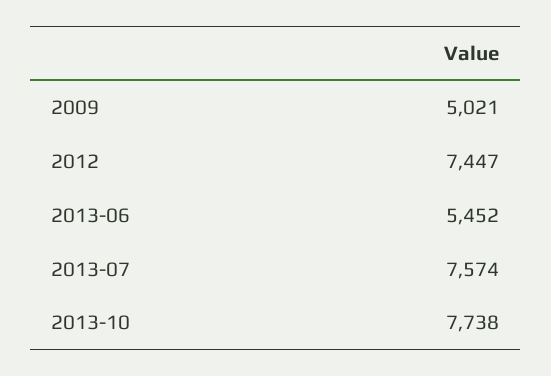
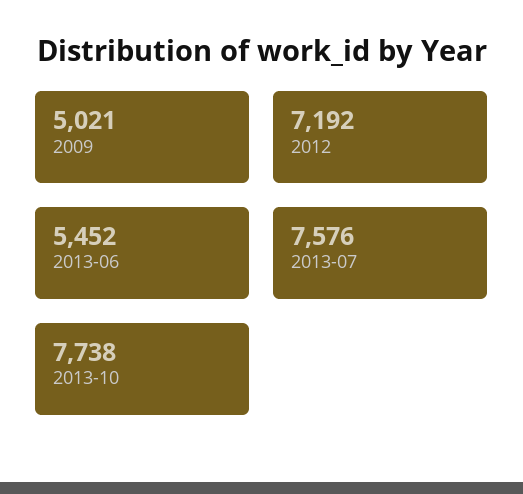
2012: 7447 -> 7192
2013-07: 7574 -> 7576

